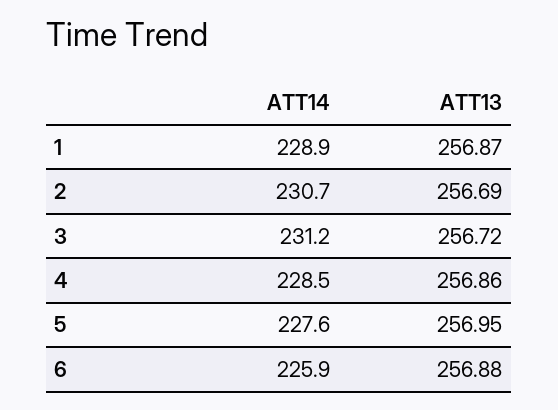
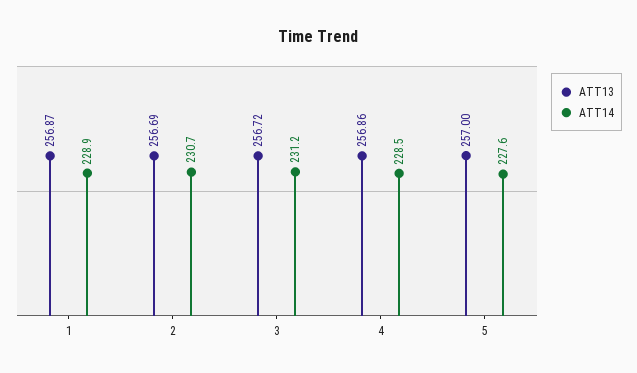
ATT13, 5: 256.95 -> 257
ATT14, 6: 225.9 -> none
ATT13, 6: 256.88 -> none

